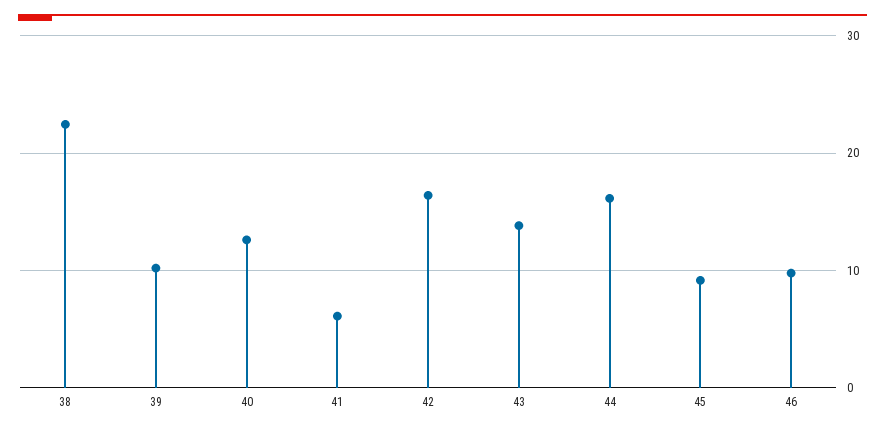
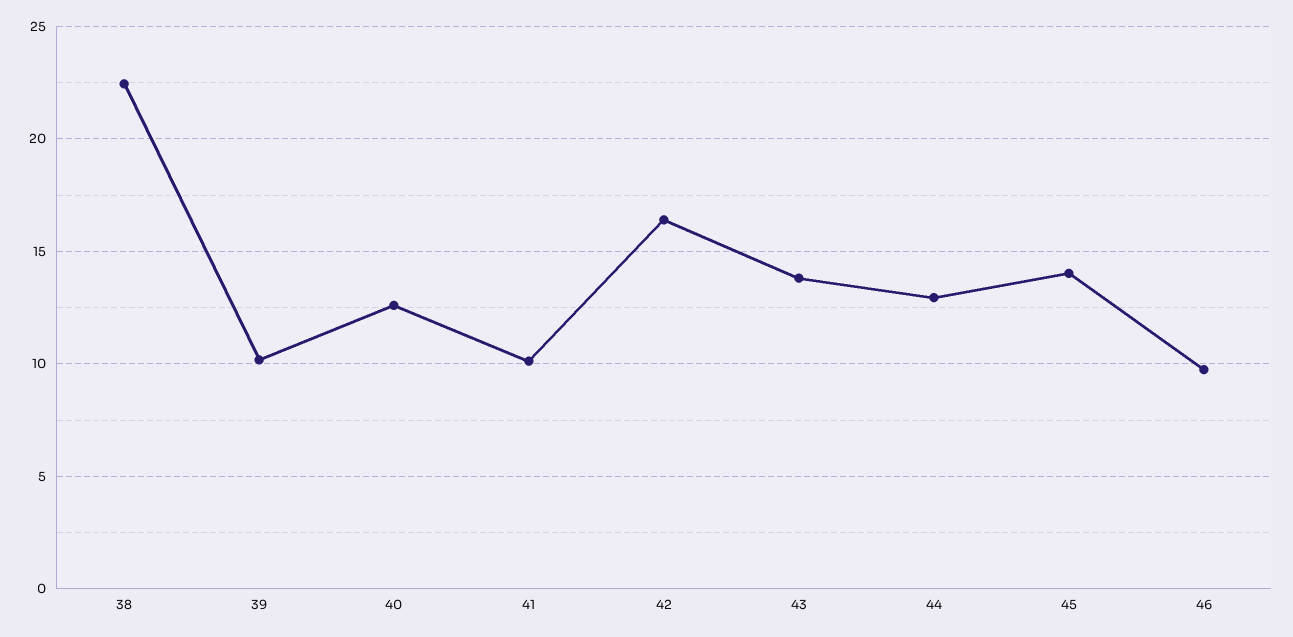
41: 6 -> 10
44: 16 -> 13
45: 9 -> 14

